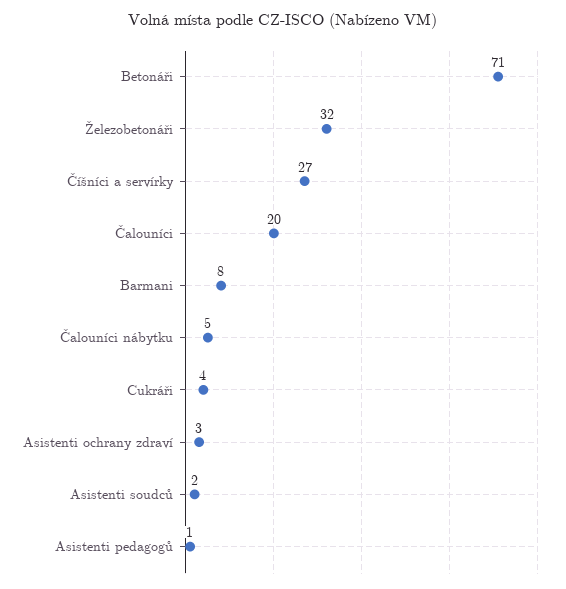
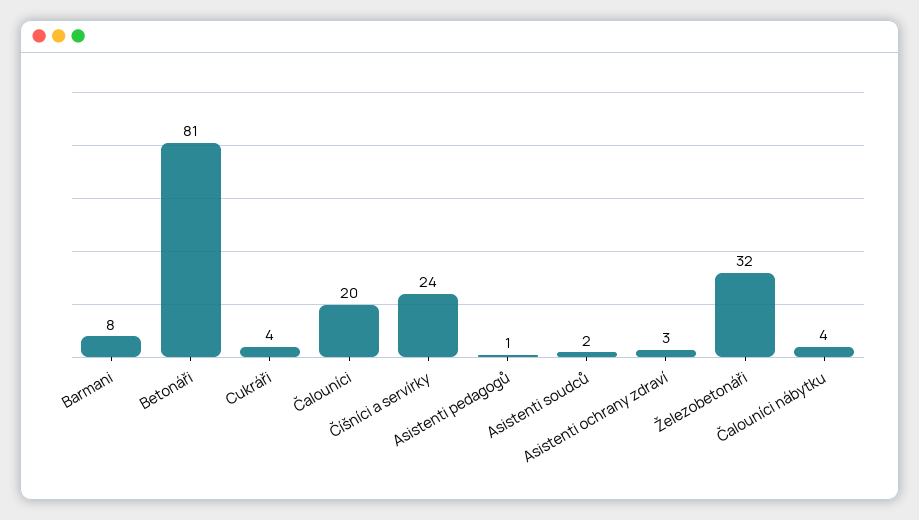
Betonáři: 71 -> 81
Číšníci a servírky: 27 -> 24
Čalouníci nábytku: 5 -> 4

